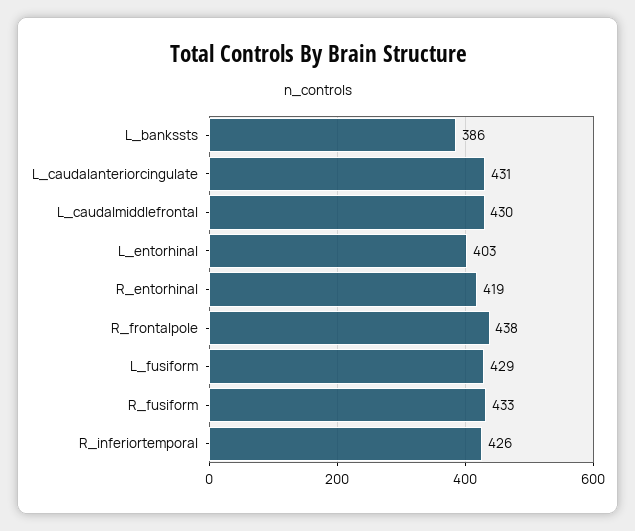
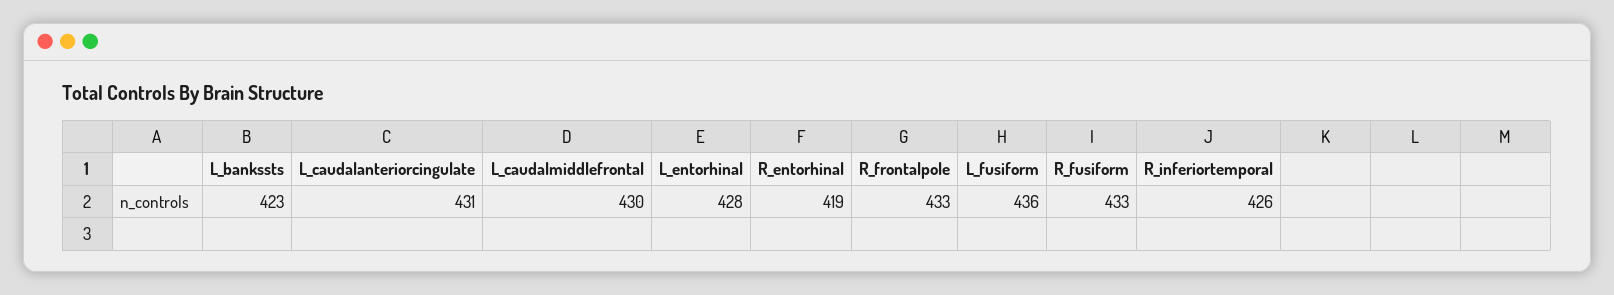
L_bankssts: 386 -> 423
L_entorhinal: 403 -> 428
R_frontalpole: 438 -> 433
L_fusiform: 429 -> 436

